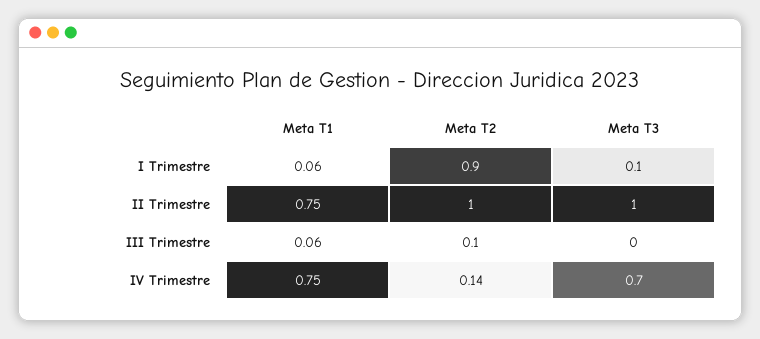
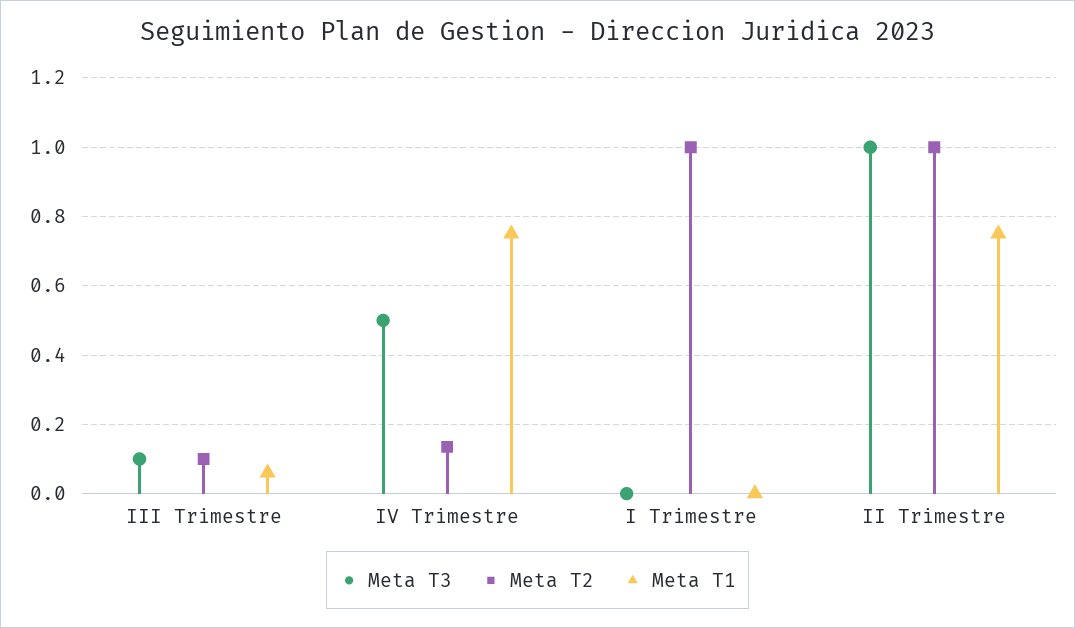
Meta T1, I Trimestre: 0.06 -> 0
Meta T2, I Trimestre: 0.9 -> 1
Meta T3, I Trimestre: 0.1 -> 0
Meta T3, III Trimestre: 0 -> 0.1
Meta T3, IV Trimestre: 0.7 -> 0.5

